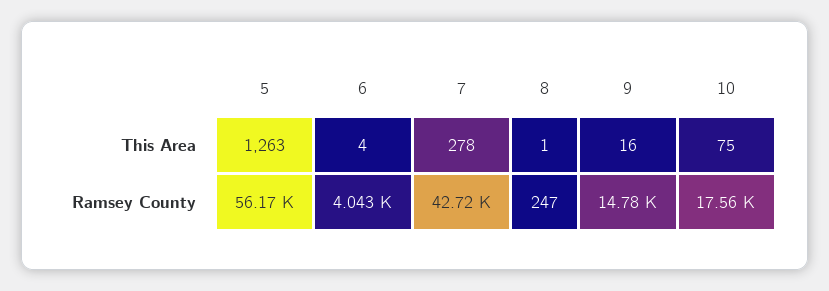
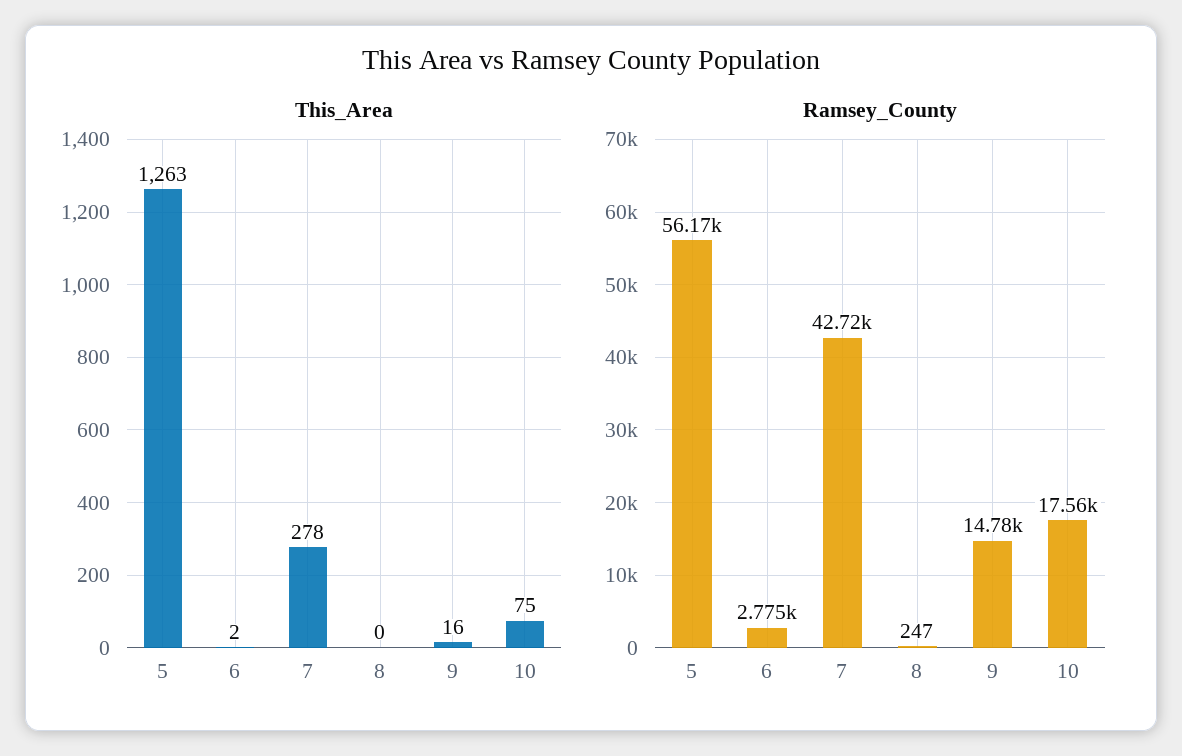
This Area, 6: 4 -> 2
This Area, 8: 1 -> 0
Ramsey County, 6: 4043 -> 2775

